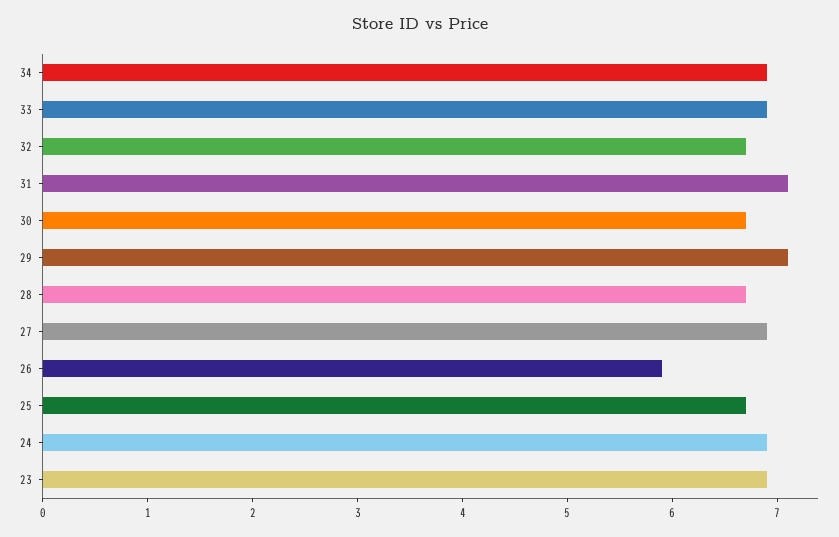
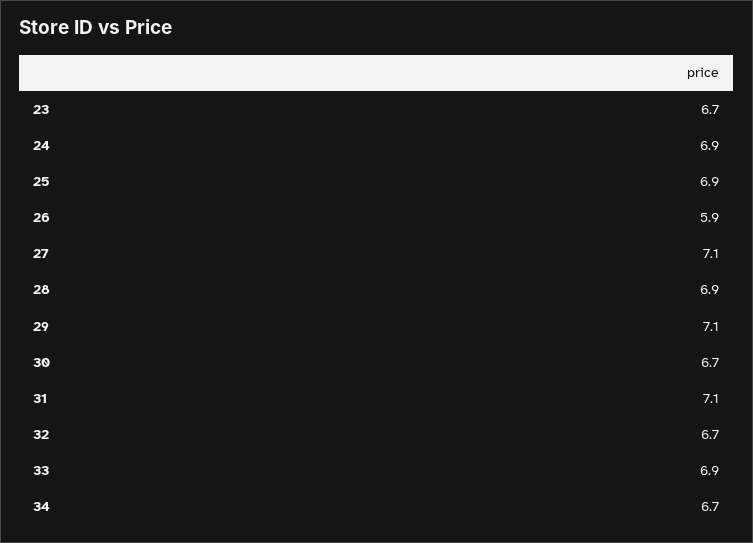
34: 6.9 -> 6.7
28: 6.7 -> 6.9
27: 6.9 -> 7.1
25: 6.7 -> 6.9
23: 6.9 -> 6.7

